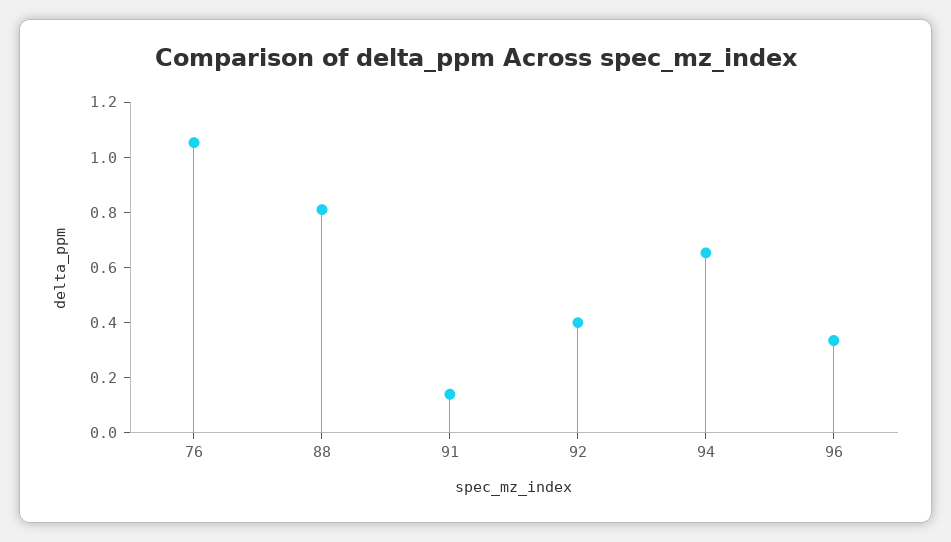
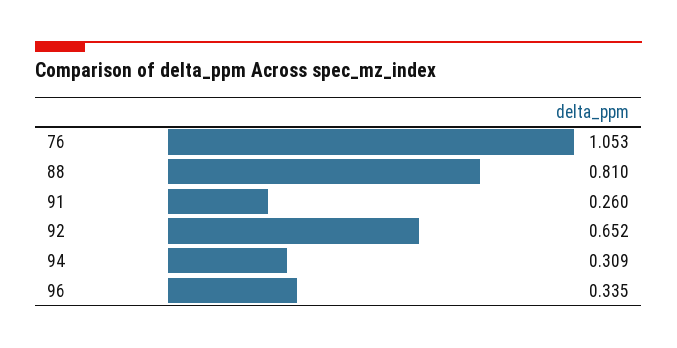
91: 0.15 -> 0.26
92: 0.4 -> 0.652
94: 0.65 -> 0.309

